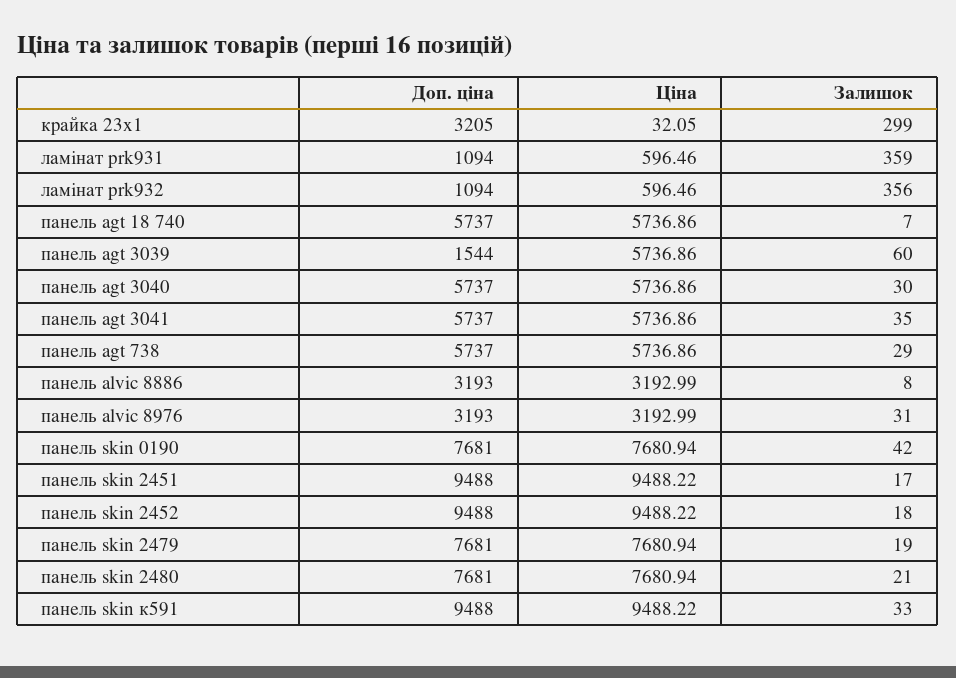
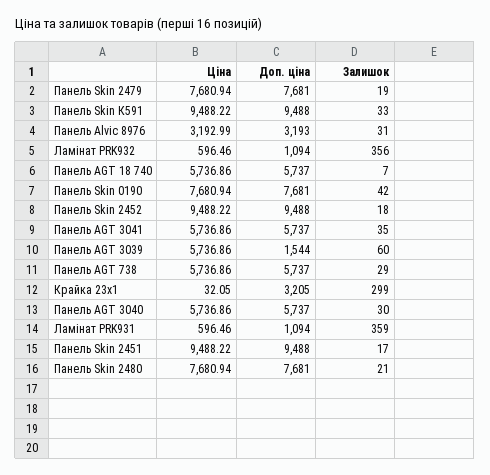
Доп. ціна, панель alvic 8886: 3193 -> none
Ціна, панель alvic 8886: 3192.99 -> none
Залишок, панель alvic 8886: 8 -> none

